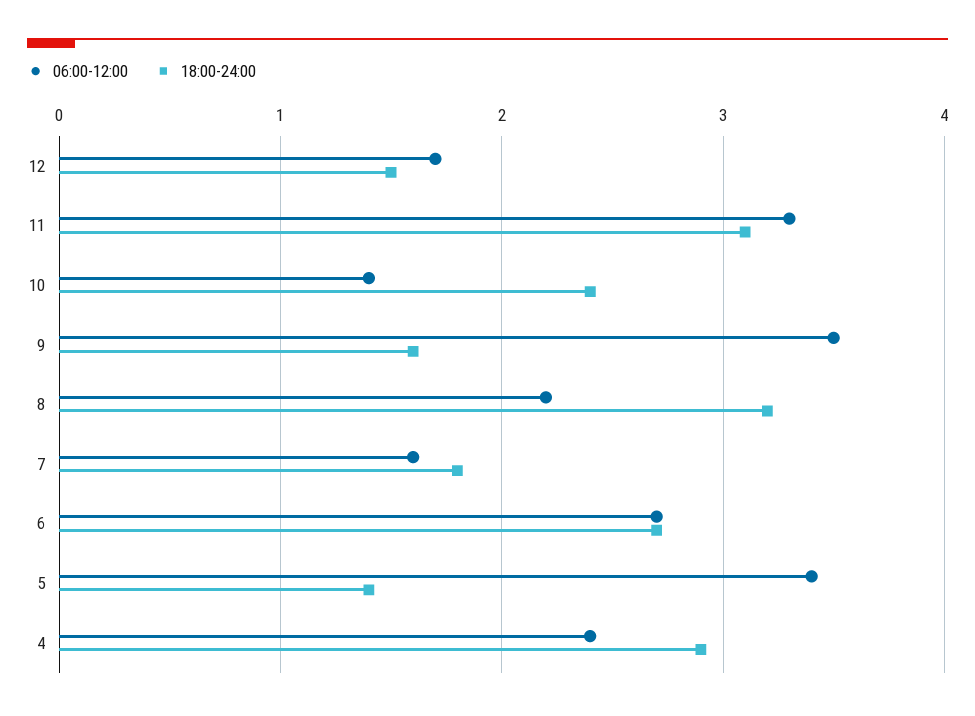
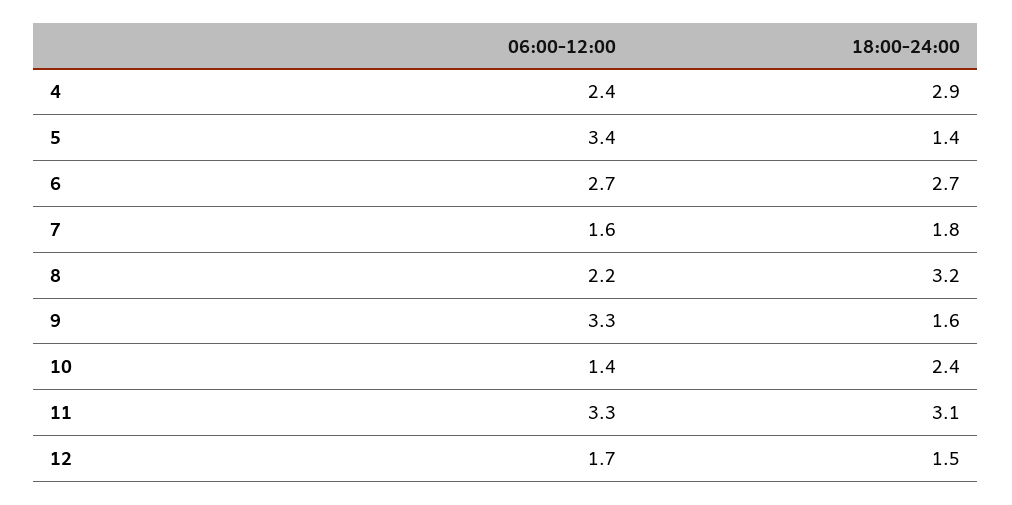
06:00-12:00, 9: 3.5 -> 3.3

